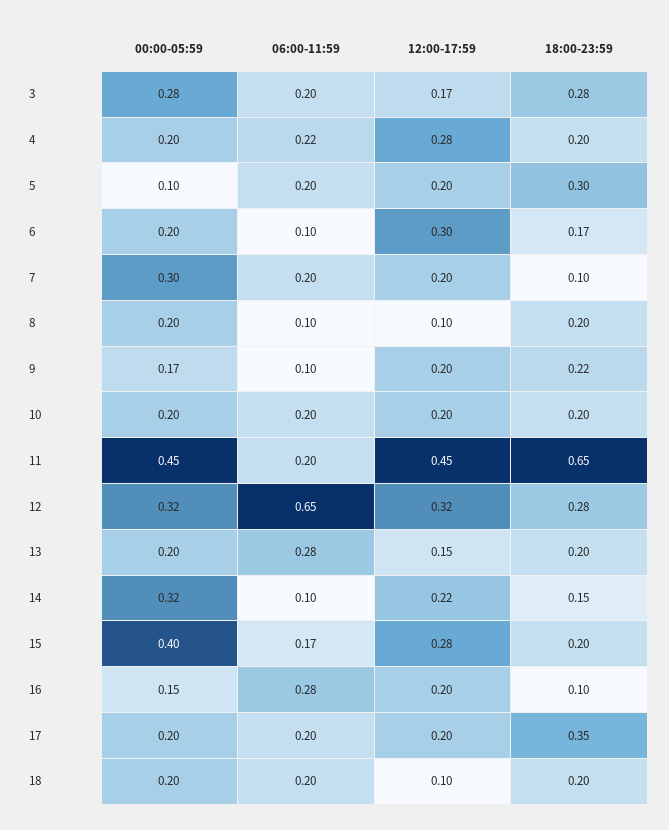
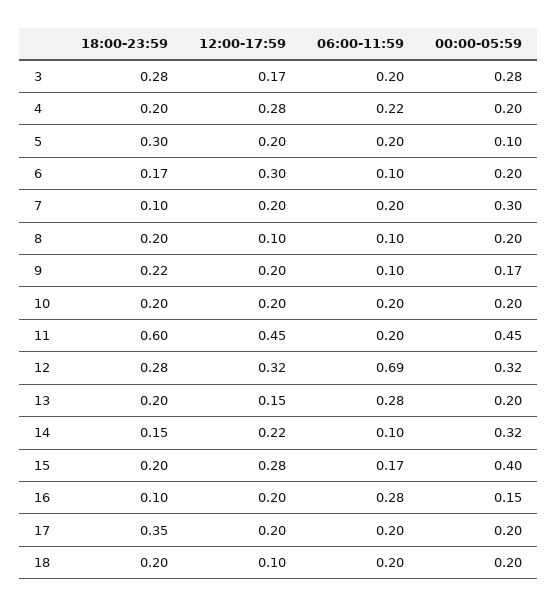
18:00-23:59, 11: 0.65 -> 0.6
06:00-11:59, 12: 0.65 -> 0.69

